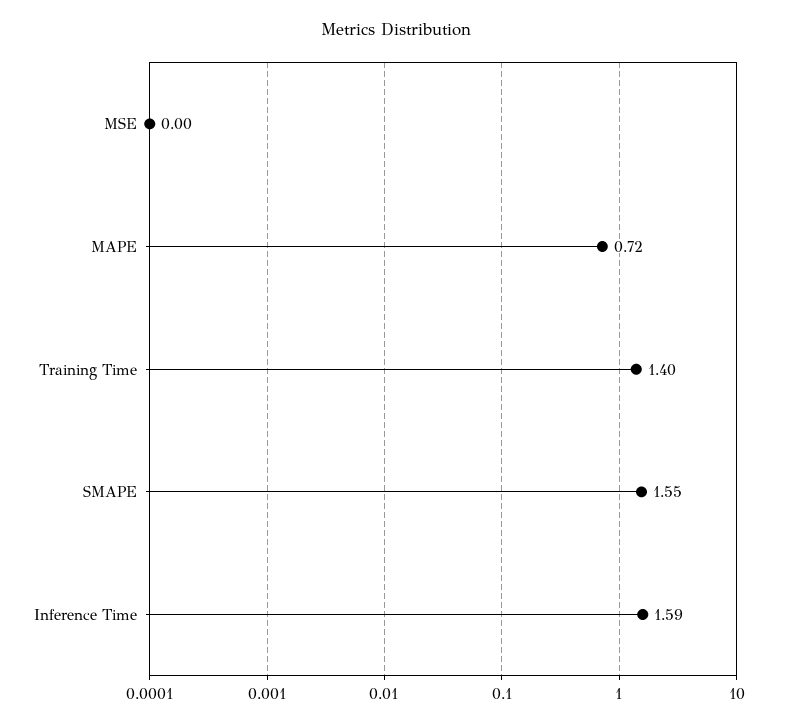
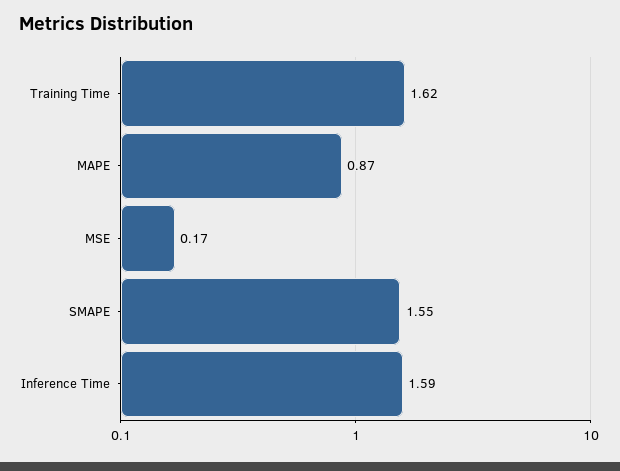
MSE: 0 -> 0.17
MAPE: 0.72 -> 0.87
Training Time: 1.4 -> 1.62

